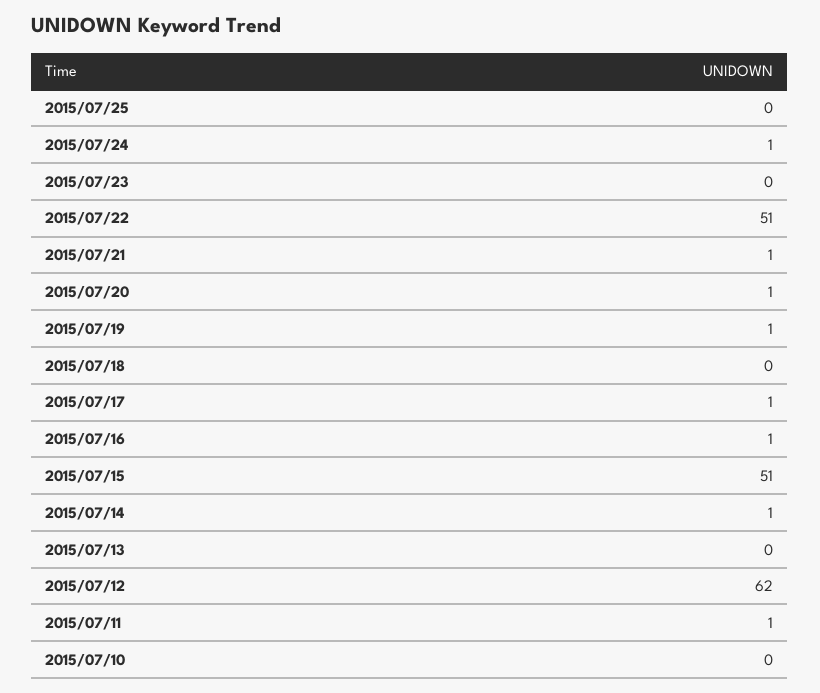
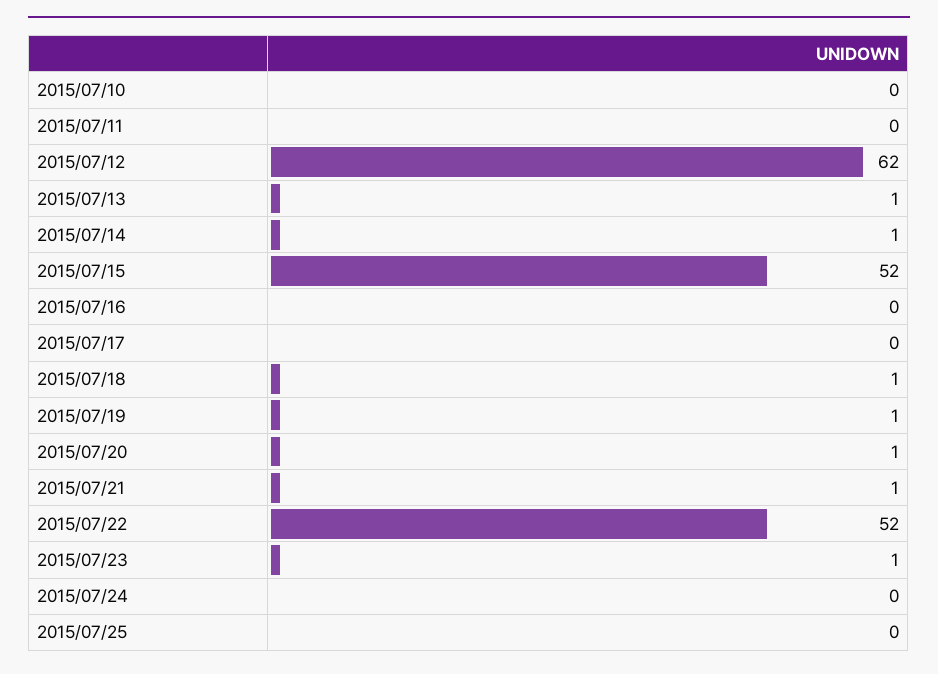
2015/07/24: 1 -> 0
2015/07/23: 0 -> 1
2015/07/22: 51 -> 52
2015/07/18: 0 -> 1
2015/07/17: 1 -> 0
2015/07/16: 1 -> 0
2015/07/15: 51 -> 52
2015/07/13: 0 -> 1
2015/07/11: 1 -> 0

